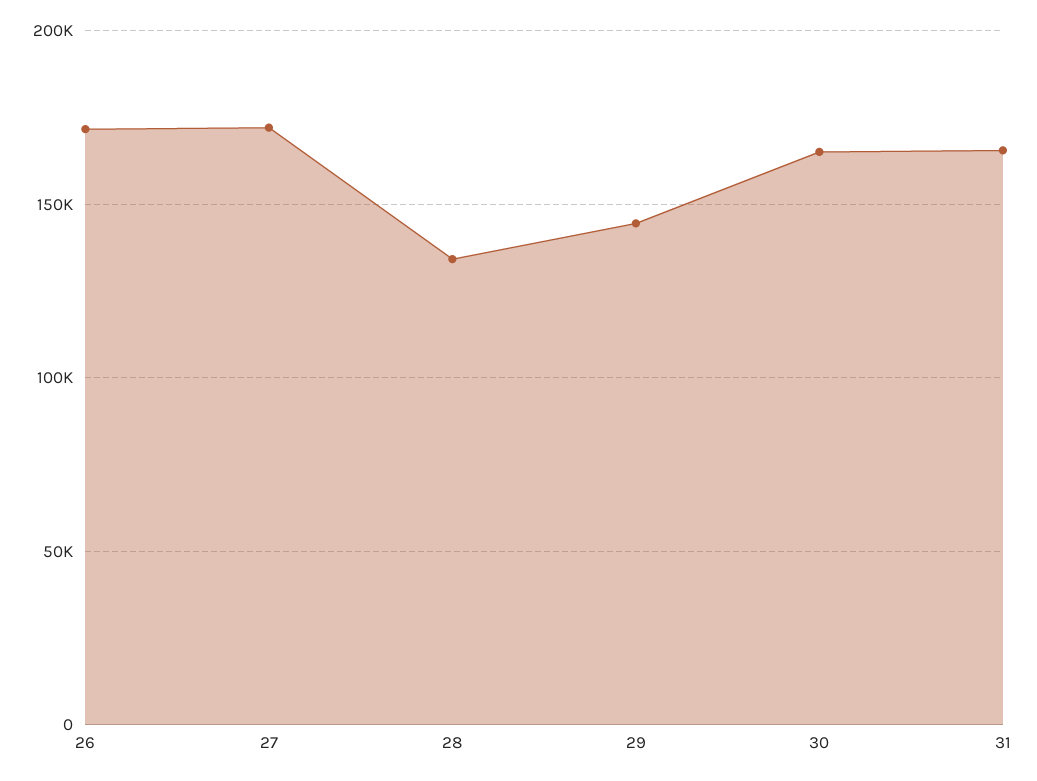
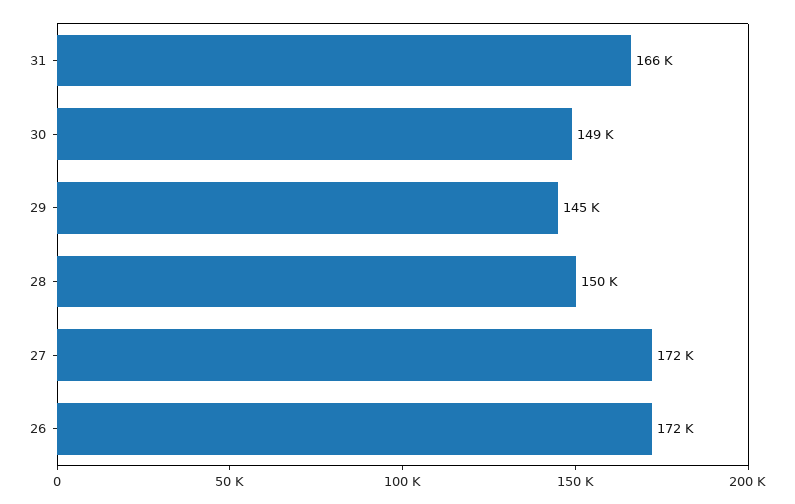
28: 135000 -> 150000
30: 165000 -> 149000

